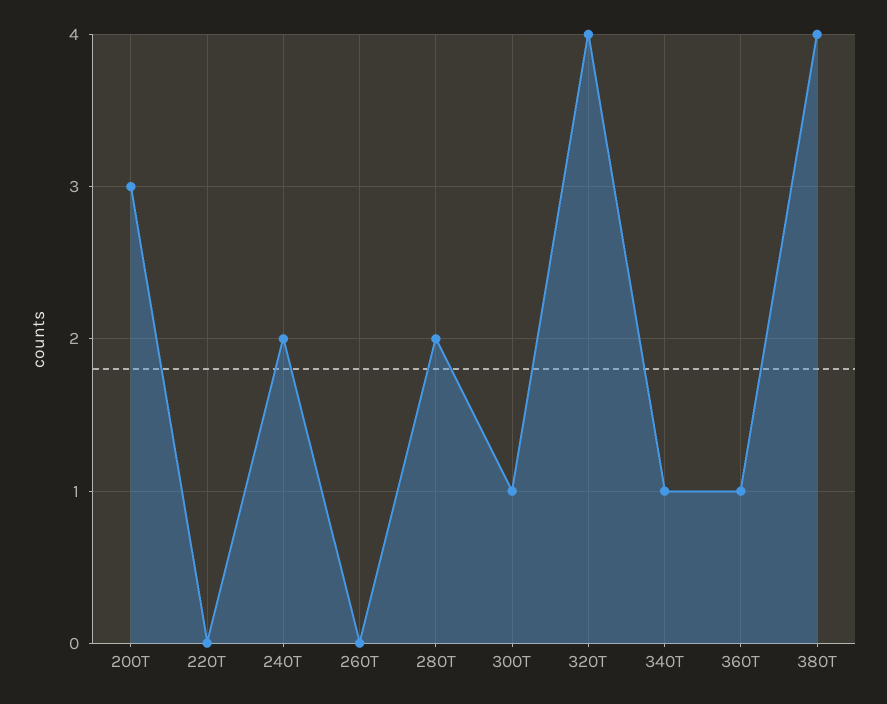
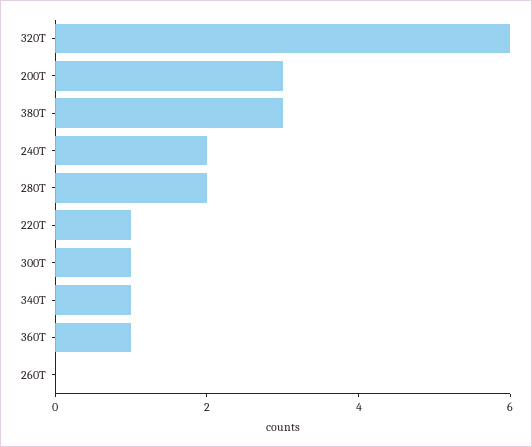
220T: 0 -> 1
320T: 4 -> 6
380T: 4 -> 3

